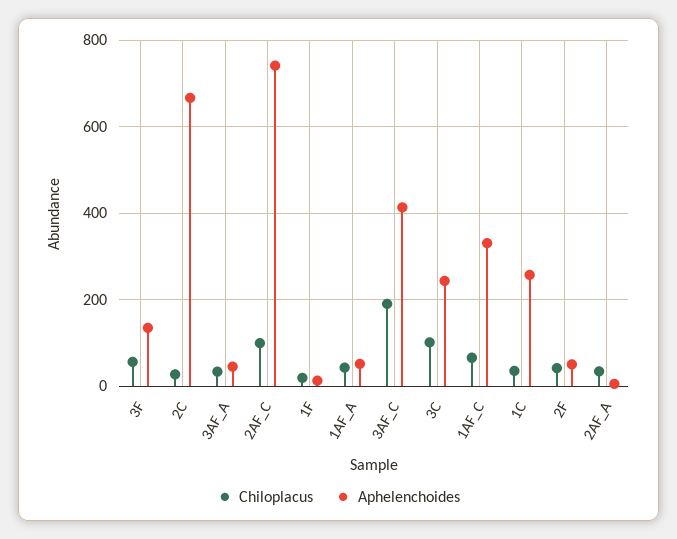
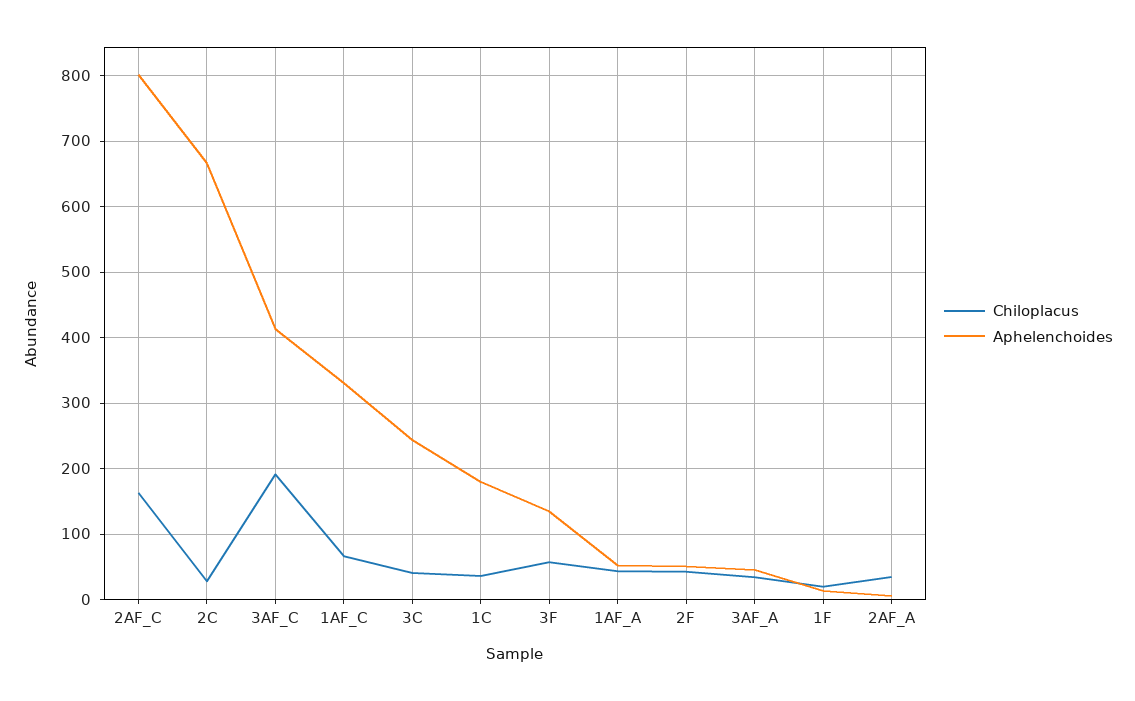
Chiloplacus, 2AF_C: 100 -> 160
Aphelenchoides, 2AF_C: 740 -> 800
Chiloplacus, 3C: 100 -> 40
Aphelenchoides, 1C: 260 -> 180

